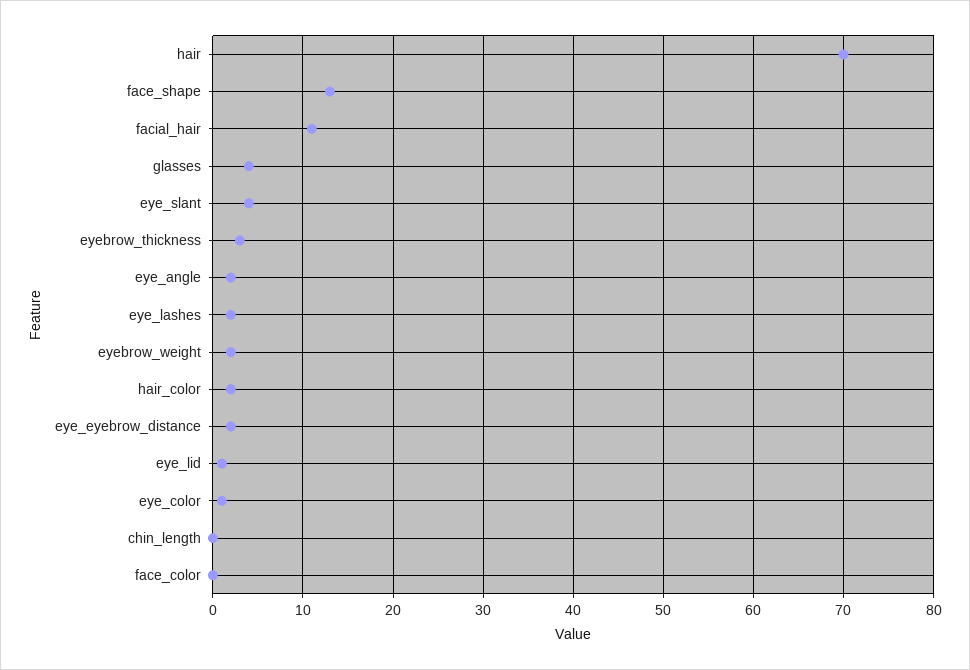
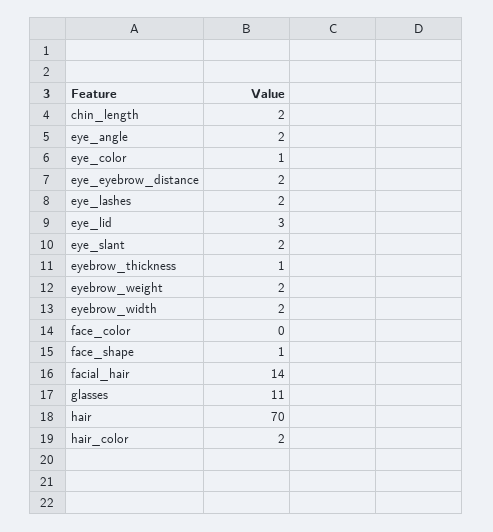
face_shape: 13 -> 1
facial_hair: 11 -> 14
glasses: 4 -> 11
eye_slant: 4 -> 2
eyebrow_thickness: 3 -> 1
eye_lid: 1 -> 3
chin_length: 0 -> 2
eyebrow_width: none -> 2

